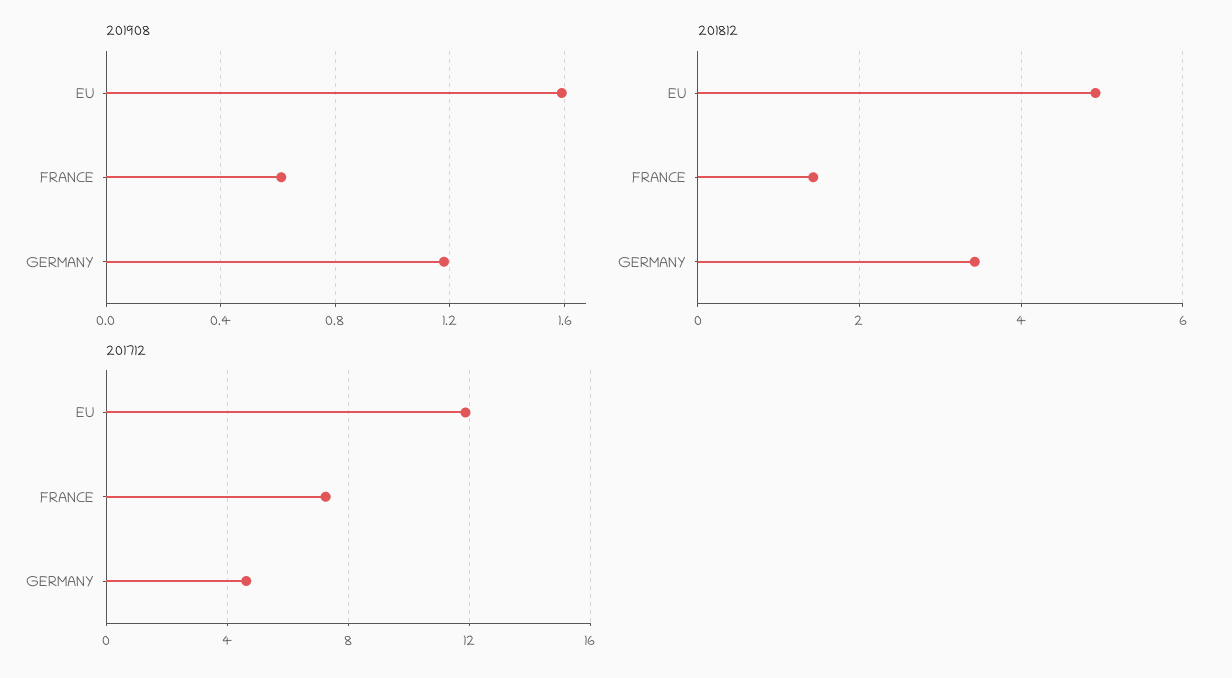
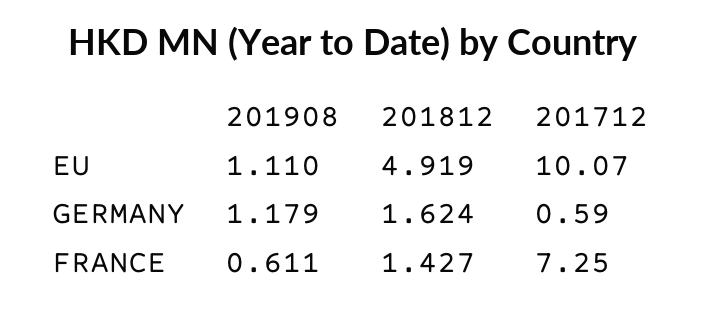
201908, EU: 1.6 -> 1.11
201812, GERMANY: 3.4 -> 1.624
201712, EU: 12 -> 10.07
201712, GERMANY: 4.5 -> 0.59

